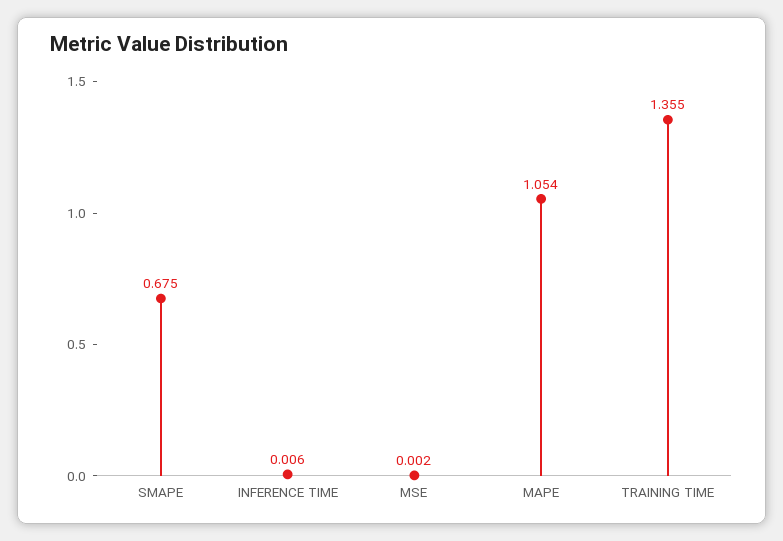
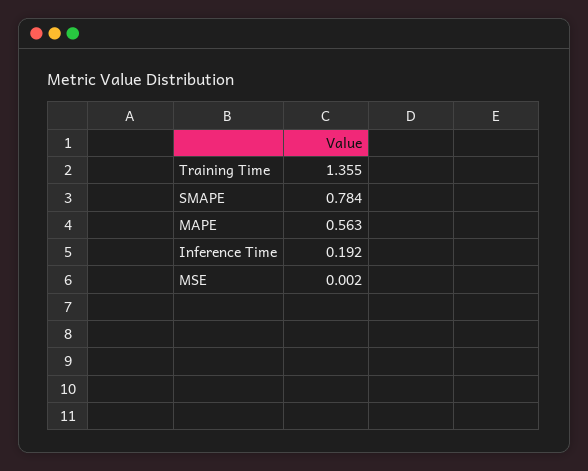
SMAPE: 0.675 -> 0.784
INFERENCE TIME: 0.006 -> 0.192
MAPE: 1.054 -> 0.563

